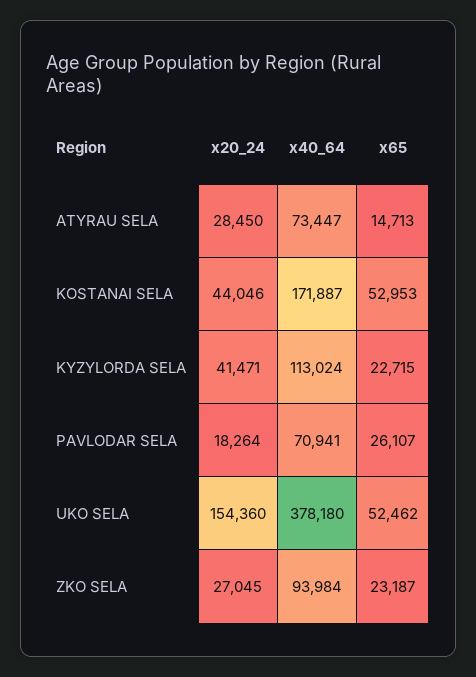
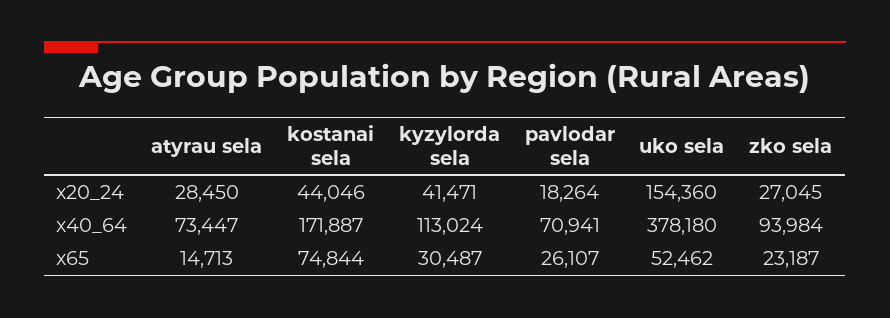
x65, KOSTANAI SELA: 52953 -> 74844
x65, KYZYLORDA SELA: 22715 -> 30487

